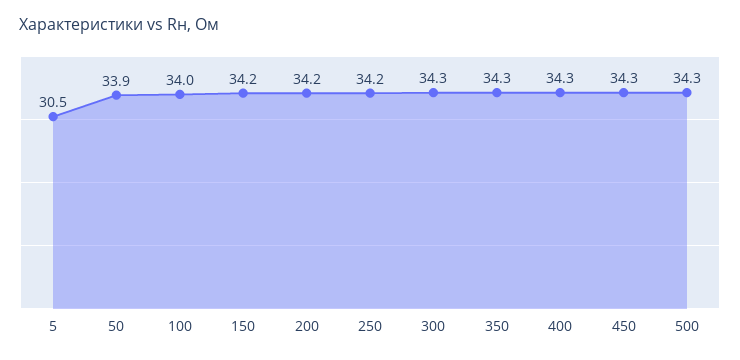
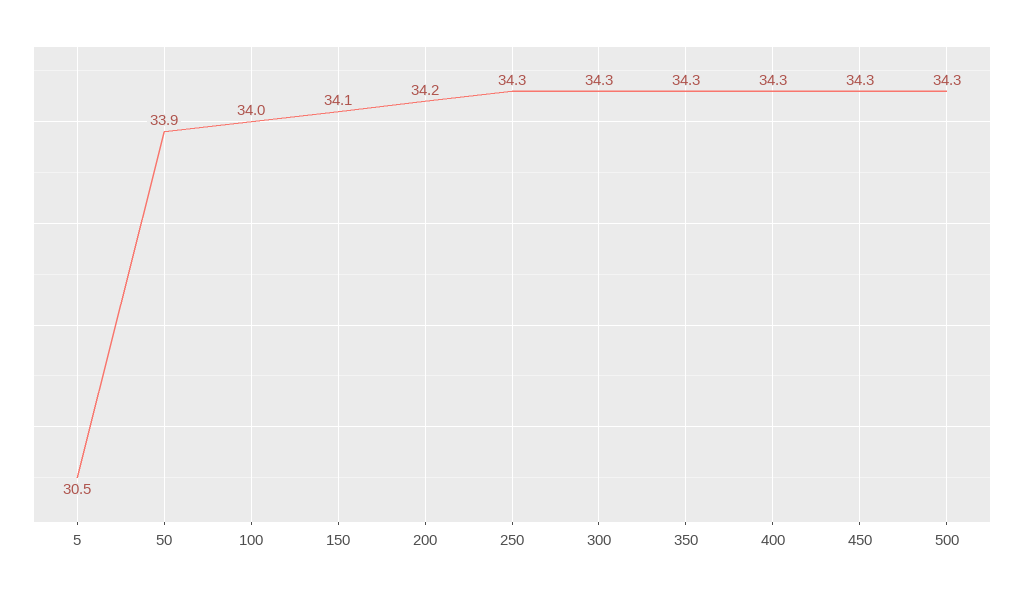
150: 34.2 -> 34.1
250: 34.2 -> 34.3

